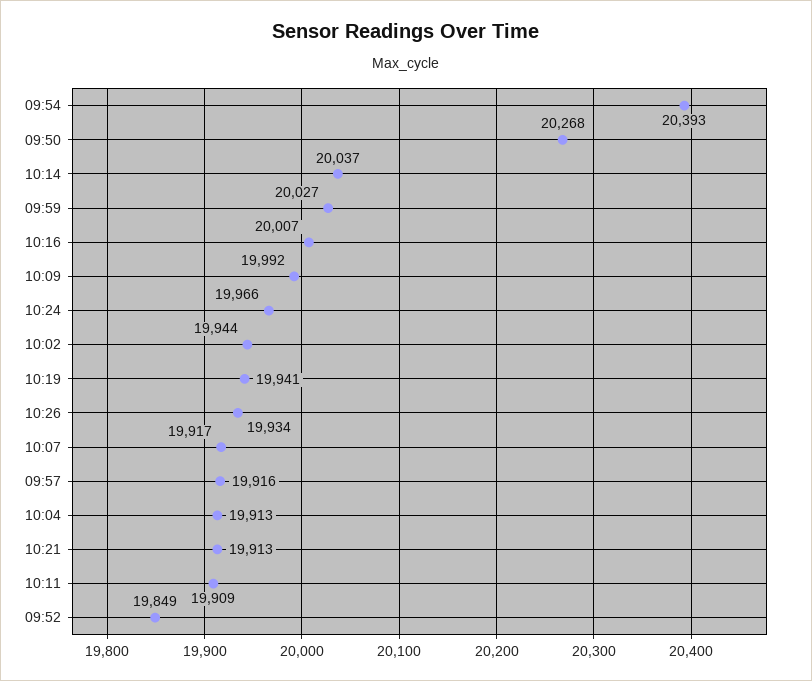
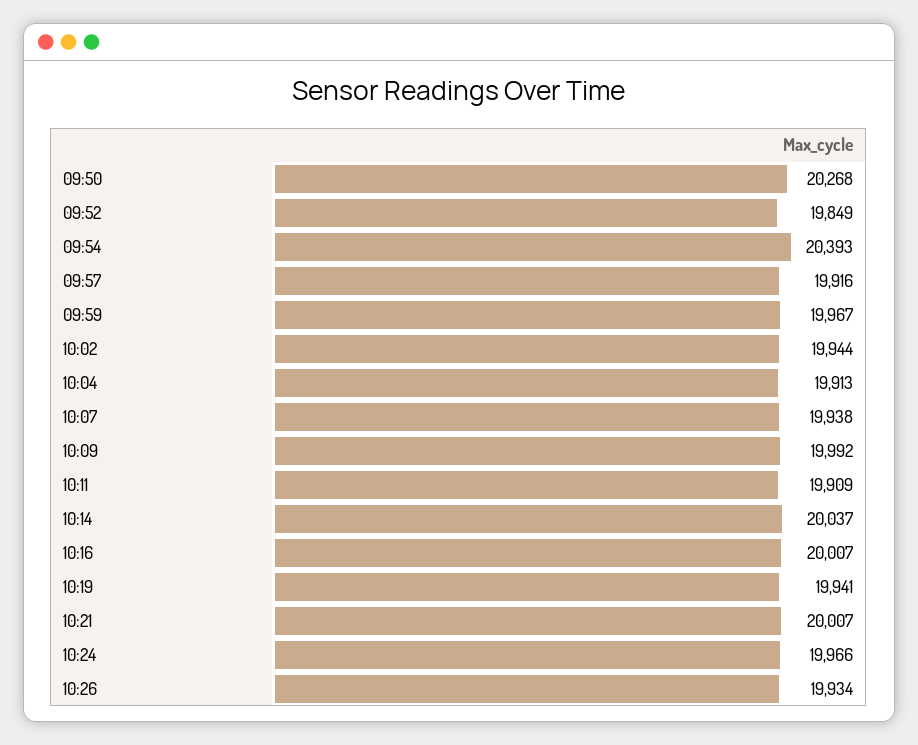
09:59: 20027 -> 19967
10:07: 19917 -> 19938
10:21: 19913 -> 20007

